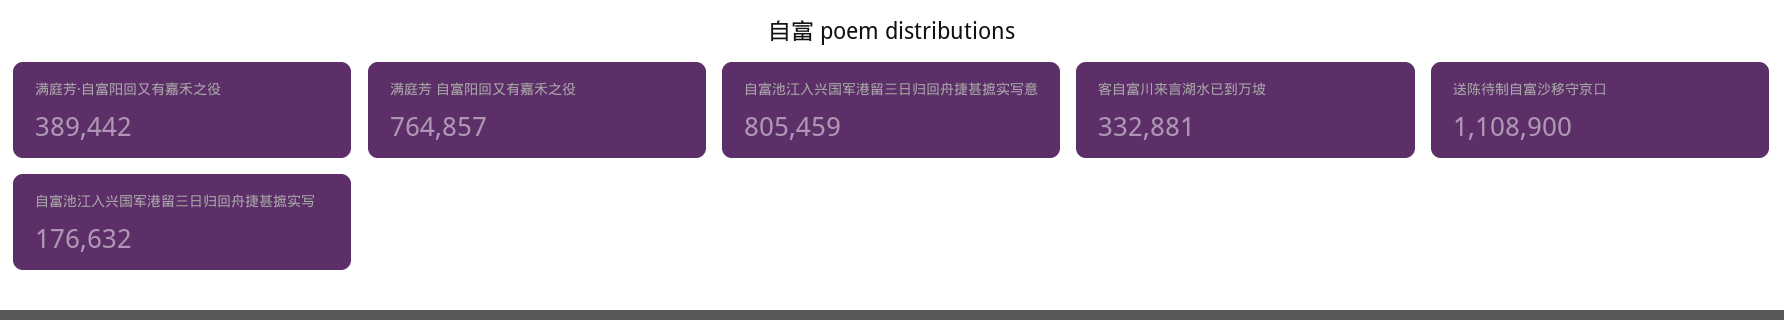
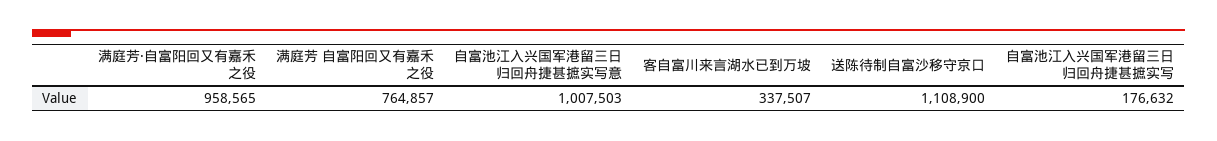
满庭芳·自富阳回又有嘉禾之役: 389442 -> 958565
自富池江入兴国军港留三日归回舟捷甚摭实写意: 805459 -> 1007503
客自富川来言湖水已到万坡: 332881 -> 337507

